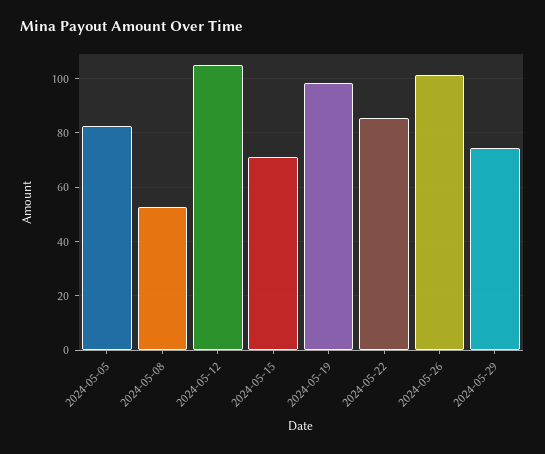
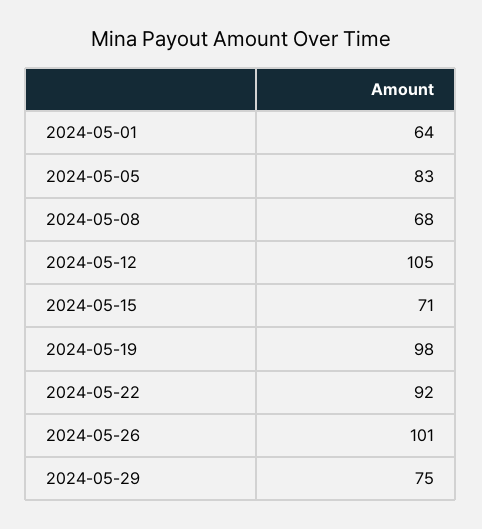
2024-05-08: 52.5 -> 68
2024-05-22: 85 -> 92
2024-05-01: none -> 64

